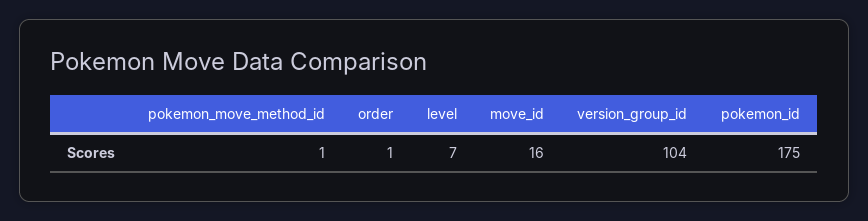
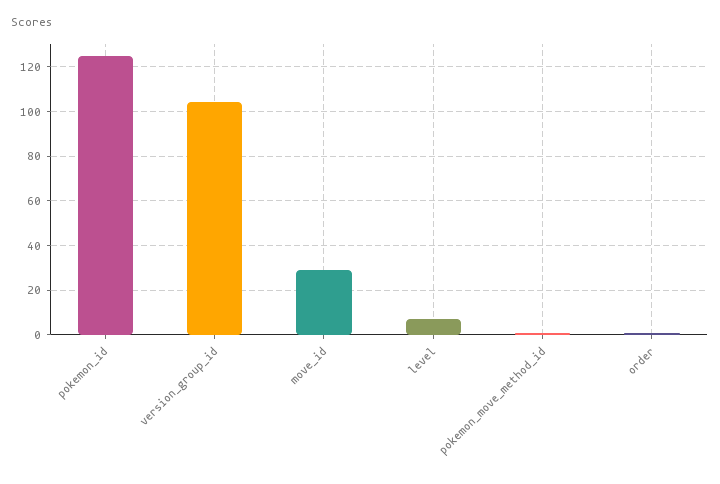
move_id: 16 -> 30
pokemon_id: 175 -> 125

